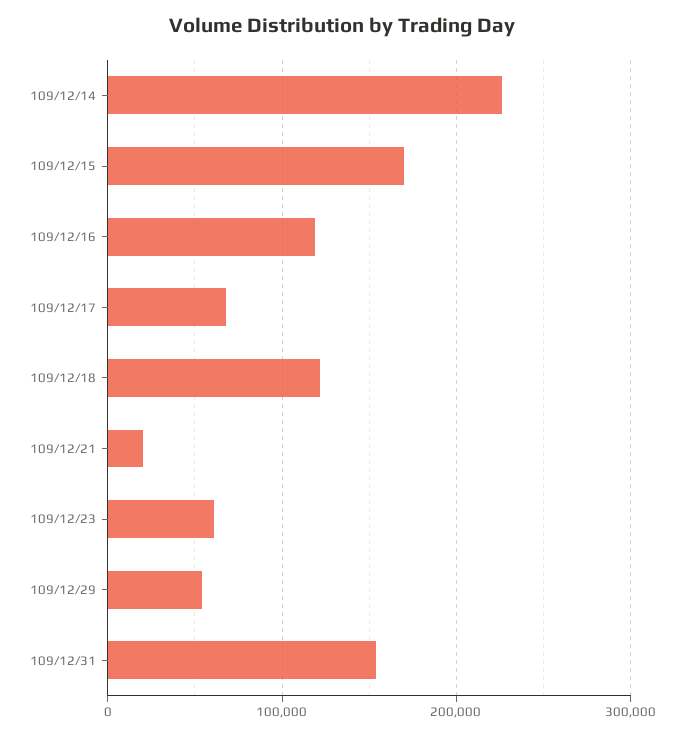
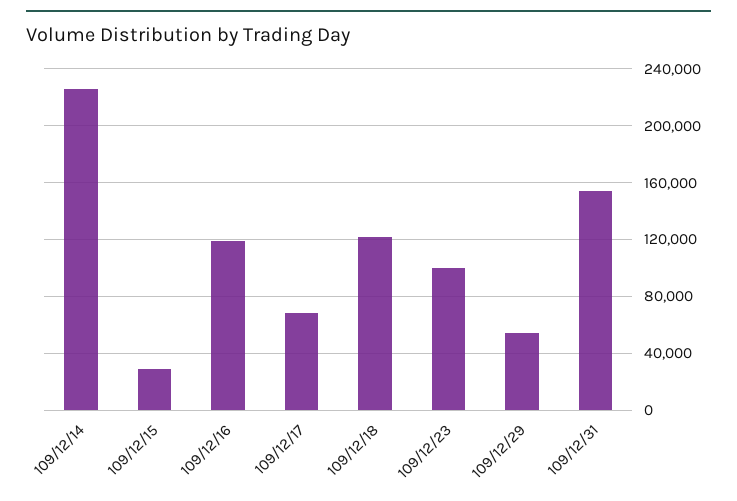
109/12/15: 170000 -> 30000
109/12/21: 20000 -> none
109/12/23: 60000 -> 100000

